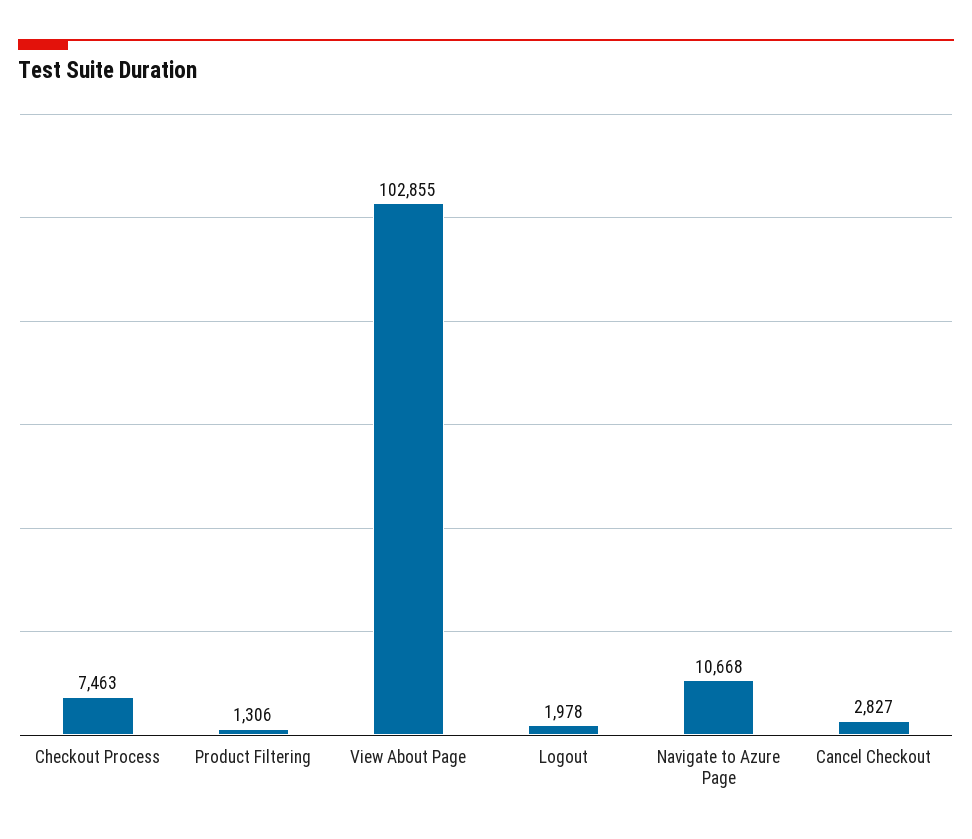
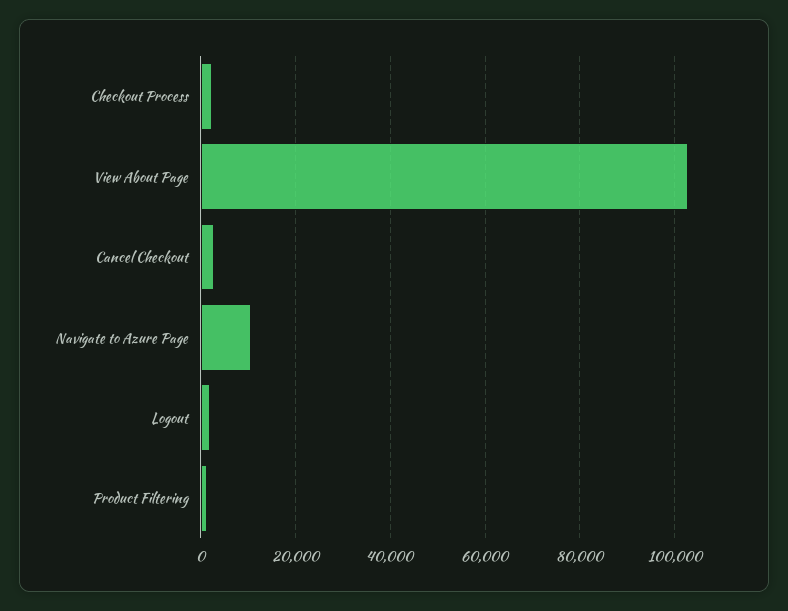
Checkout Process: 7463 -> 2000

